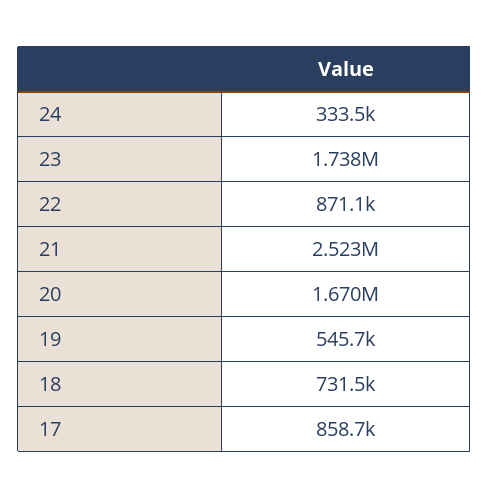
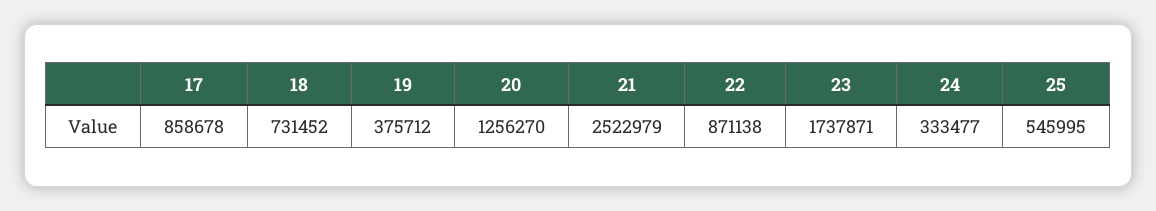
20: 1670000 -> 1256270
19: 545700 -> 375712
25: none -> 545995

